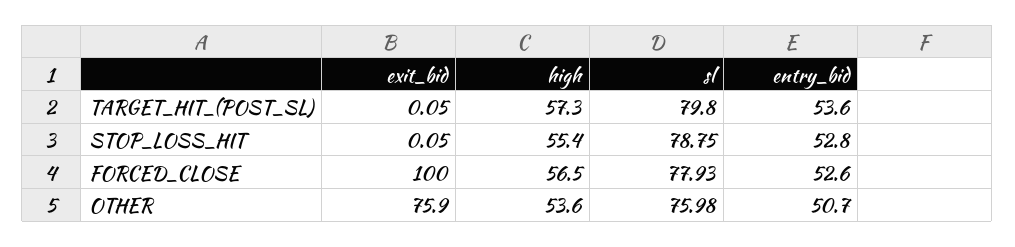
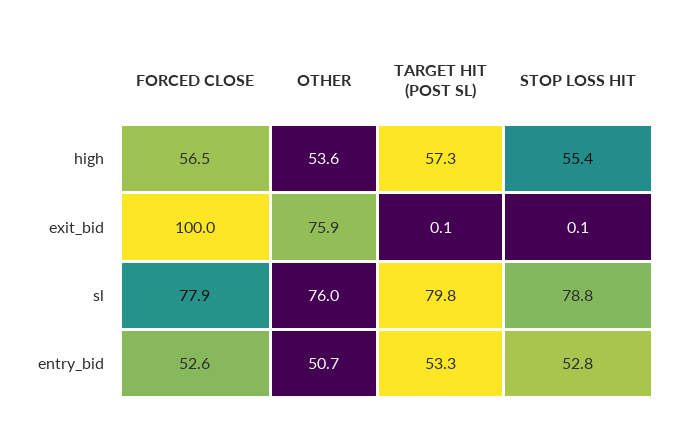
entry_bid, TARGET_HIT_(POST_SL): 53.6 -> 53.3

